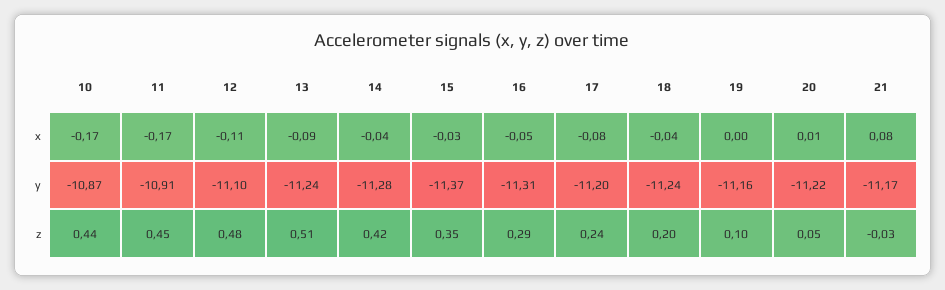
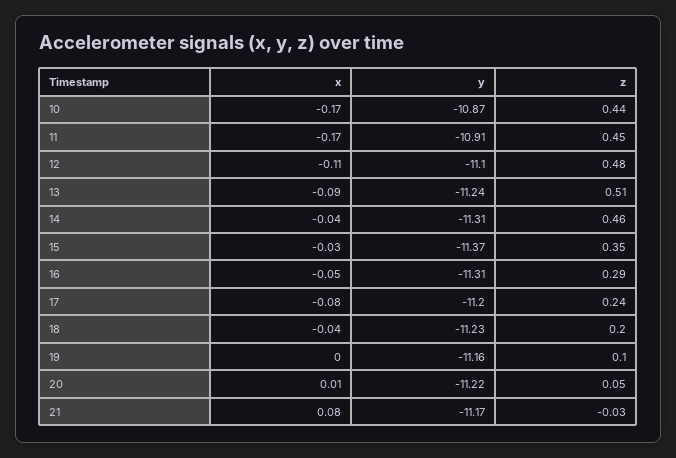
14, y: -11.28 -> -11.31
18, y: -11.24 -> -11.23
14, z: 0.42 -> 0.46

